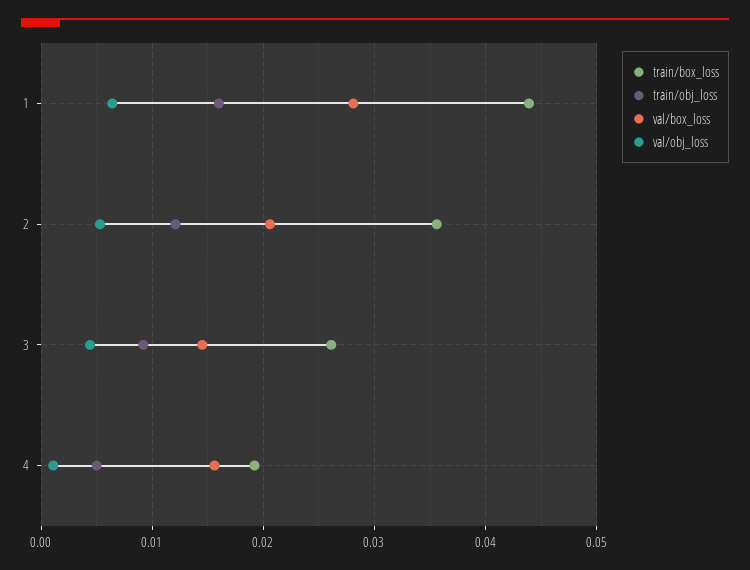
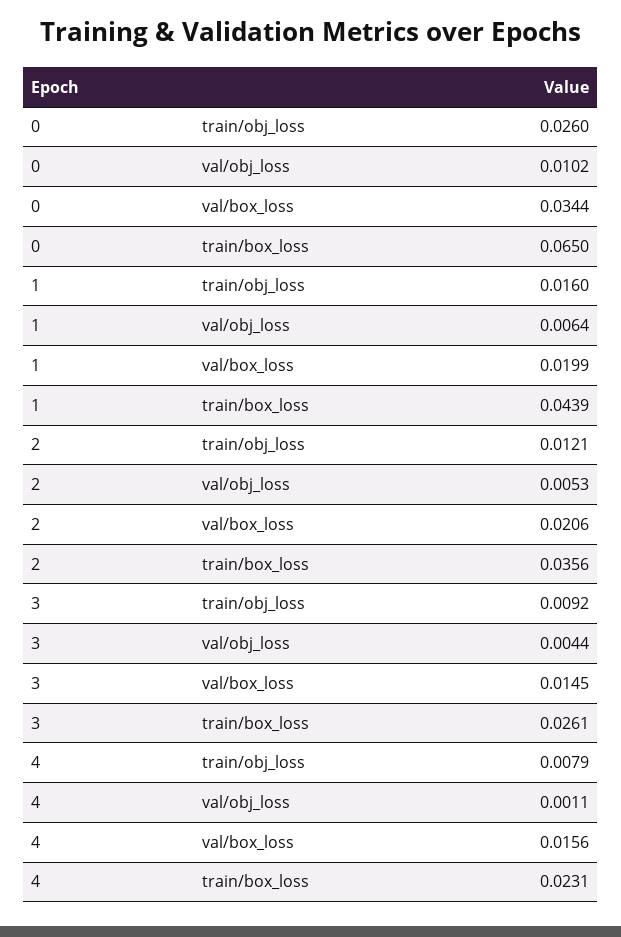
val/box_loss, 1: 0.028 -> 0.0199
train/box_loss, 4: 0.019 -> 0.0231
train/obj_loss, 4: 0.005 -> 0.0079
train/obj_loss, 0: none -> 0.026
val/obj_loss, 0: none -> 0.0102
val/box_loss, 0: none -> 0.0344
train/box_loss, 0: none -> 0.065

